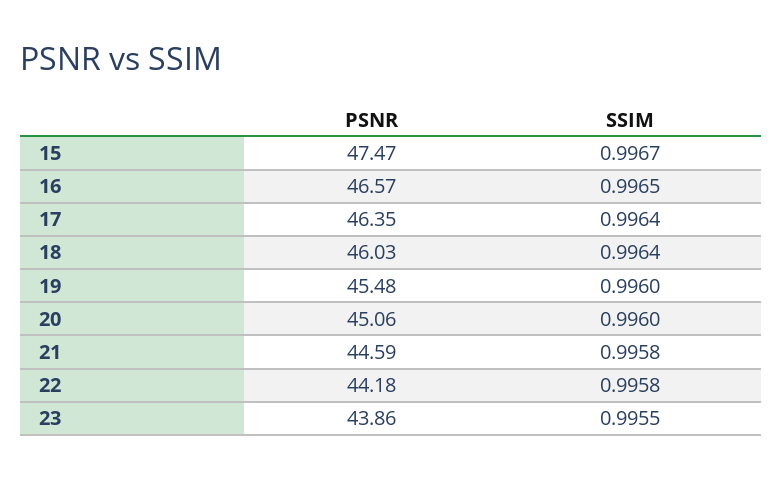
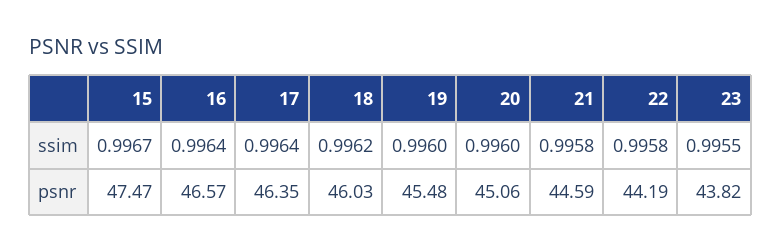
SSIM, 16: 0.9965 -> 0.9964
SSIM, 18: 0.9964 -> 0.9962
PSNR, 22: 44.18 -> 44.19
PSNR, 23: 43.86 -> 43.82

